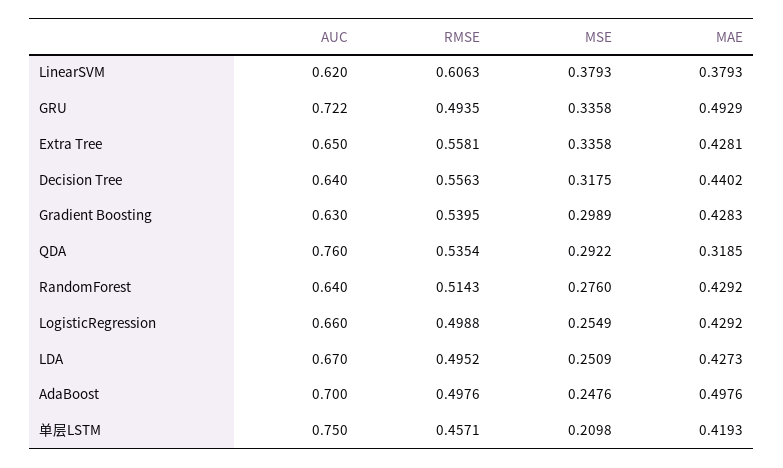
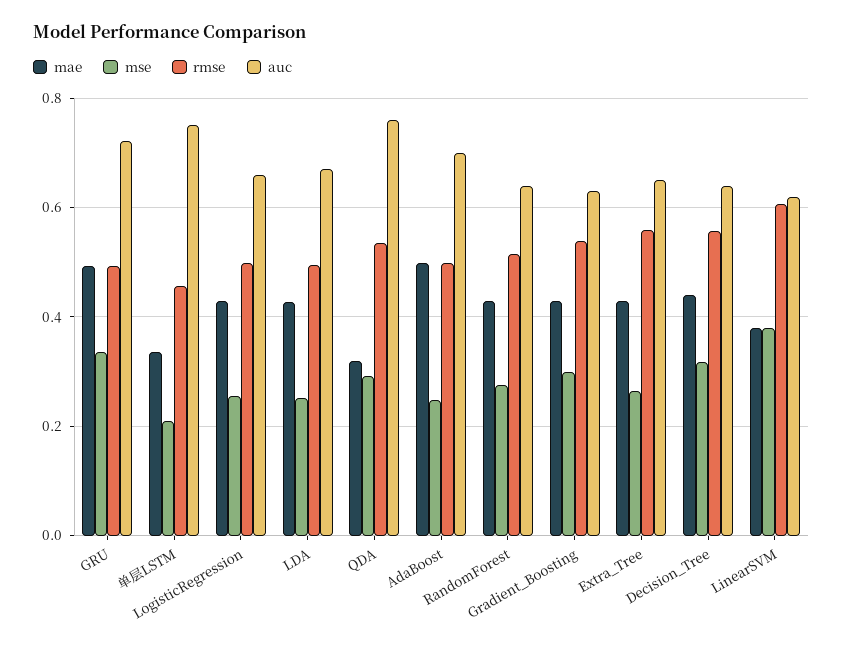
MSE, Extra Tree: 0.3358 -> 0.26
MAE, 单层LSTM: 0.4193 -> 0.34

